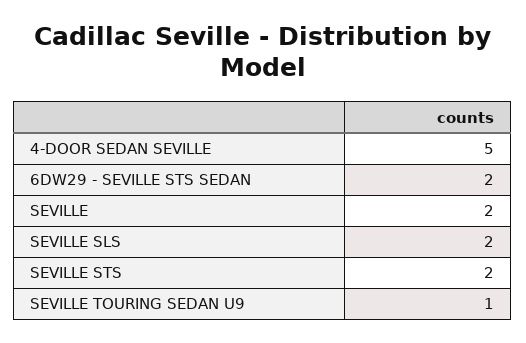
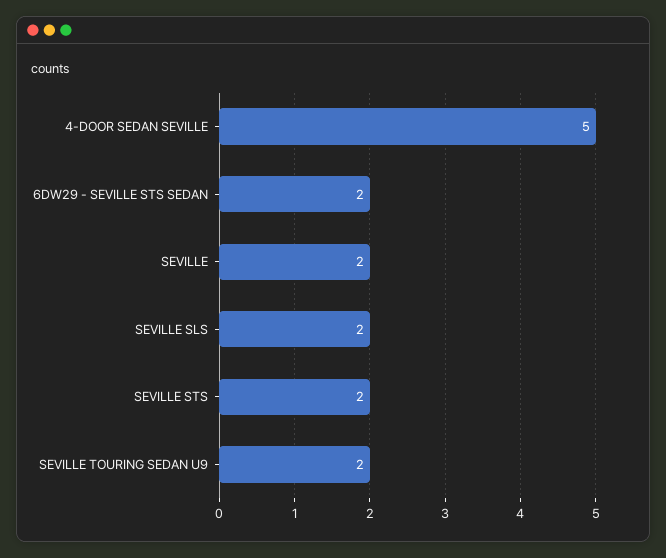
SEVILLE TOURING SEDAN U9: 1 -> 2

